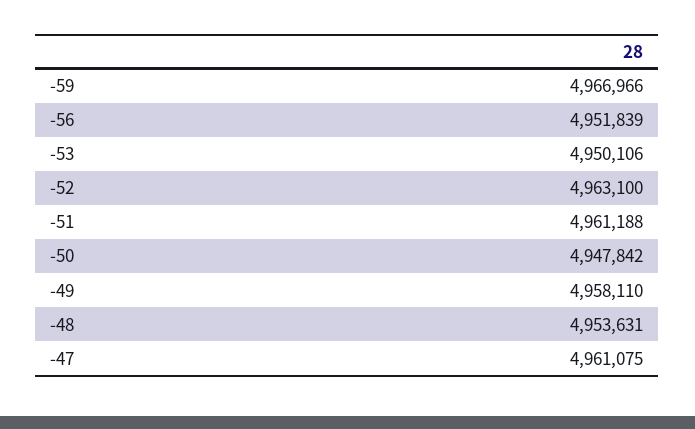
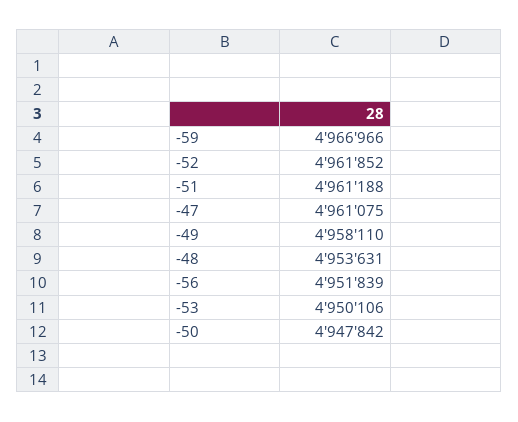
-52: 4963100 -> 4961852

